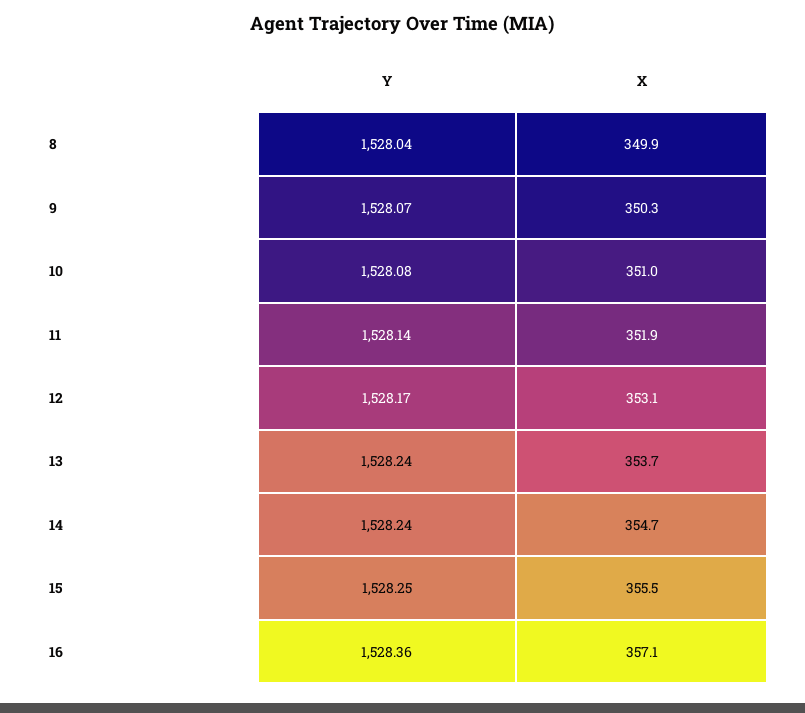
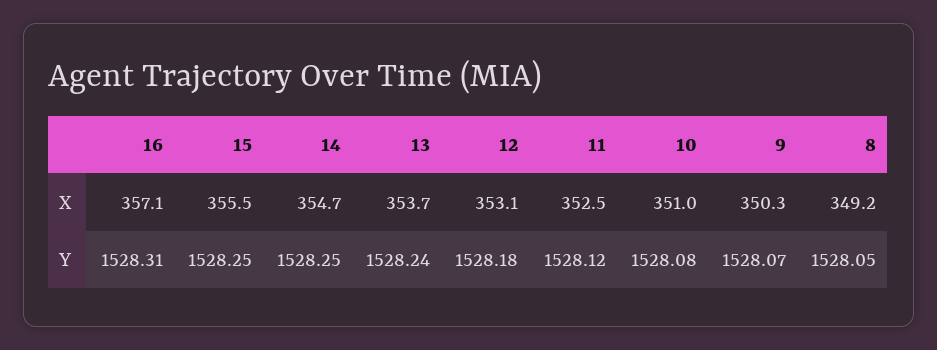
Y, 8: 1528.04 -> 1528.05
X, 8: 349.9 -> 349.2
Y, 11: 1528.14 -> 1528.12
X, 11: 351.9 -> 352.5
Y, 12: 1528.17 -> 1528.18
Y, 14: 1528.24 -> 1528.25
Y, 16: 1528.36 -> 1528.31

